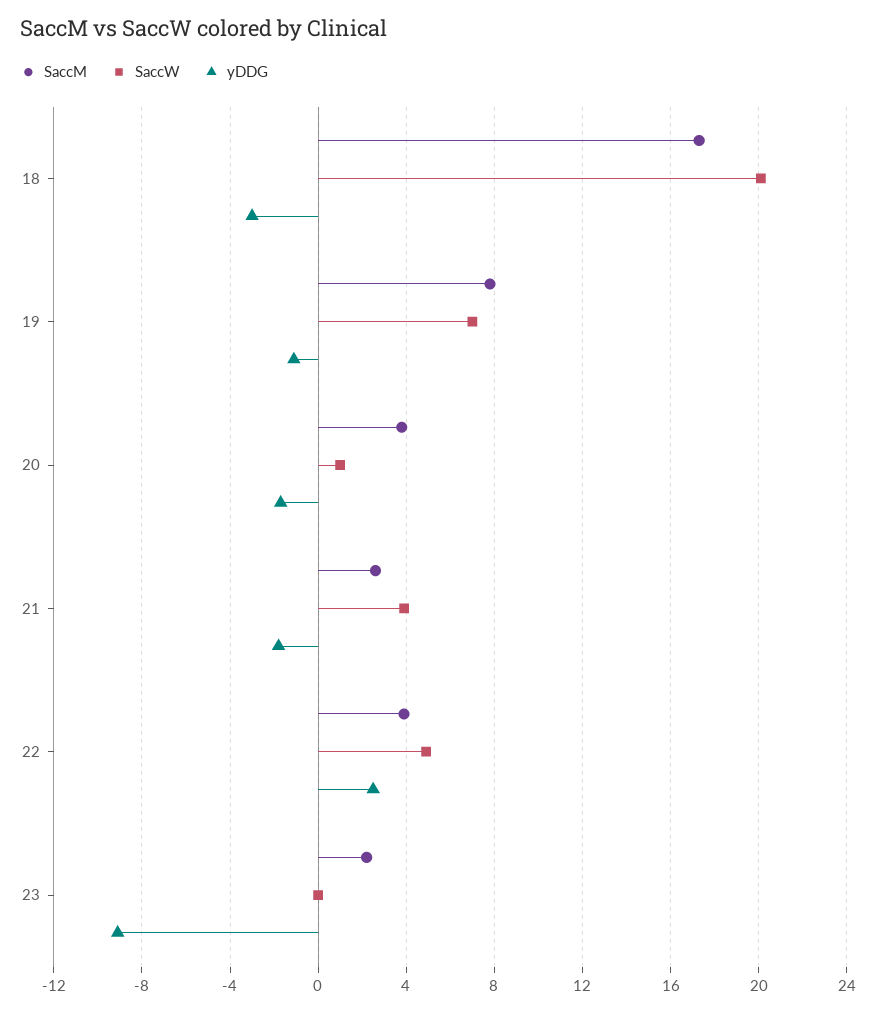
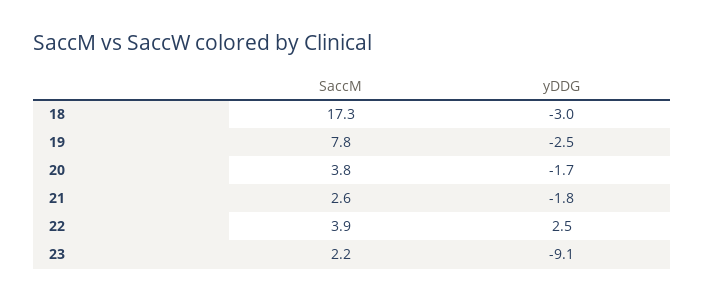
SaccW, 18: 20 -> none
SaccW, 19: 7 -> none
yDDG, 19: -1 -> -2.5
SaccW, 20: 1 -> none
SaccW, 21: 4 -> none
SaccW, 22: 5 -> none
SaccW, 23: 0 -> none

